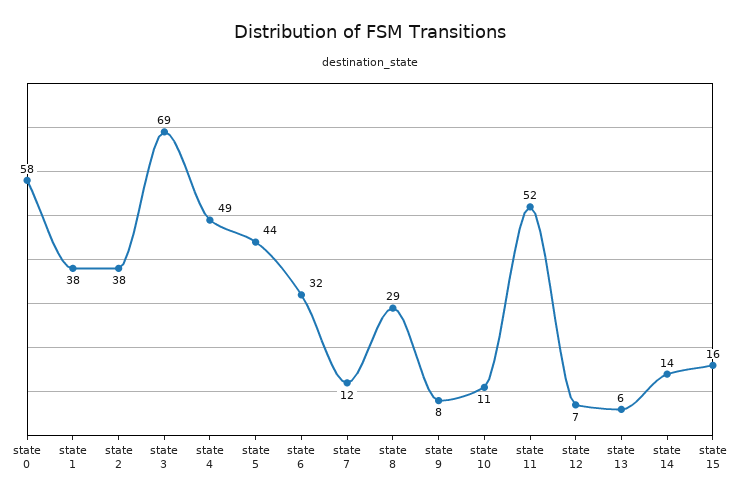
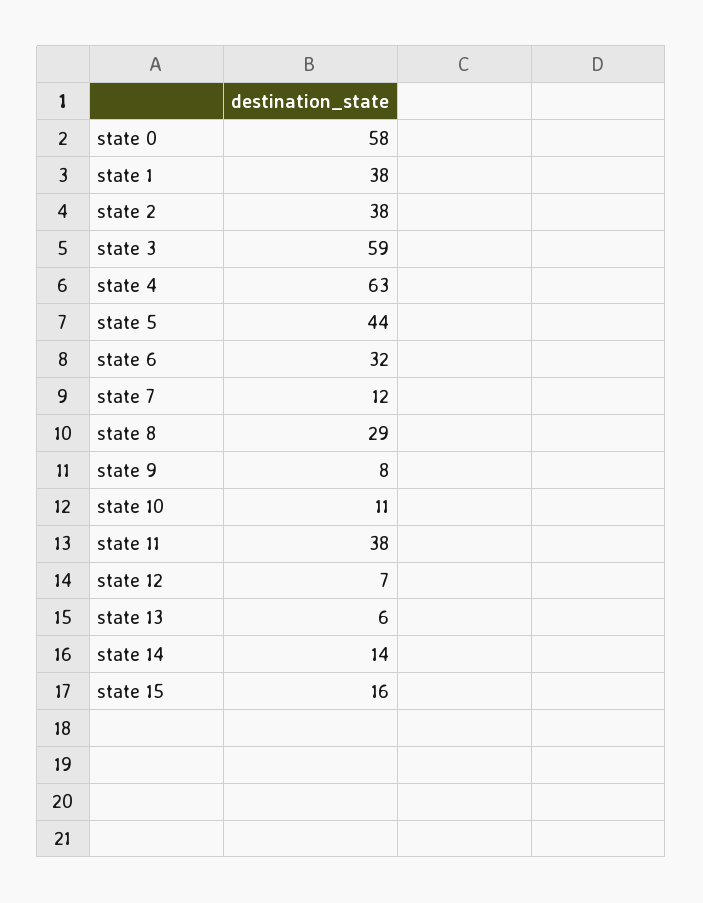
state 3: 69 -> 59
state 4: 49 -> 63
state 11: 52 -> 38

